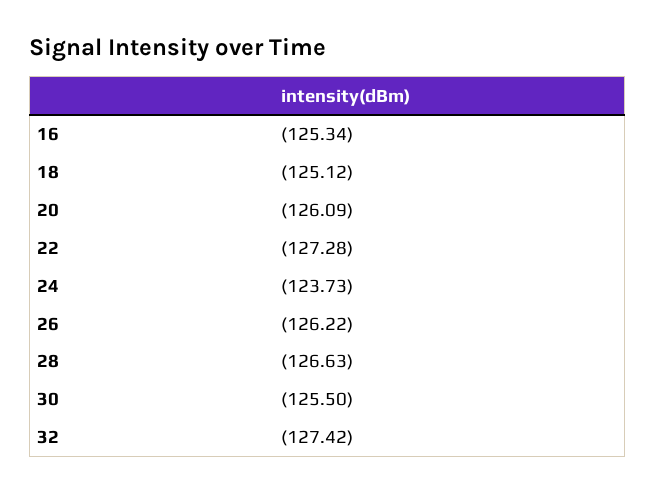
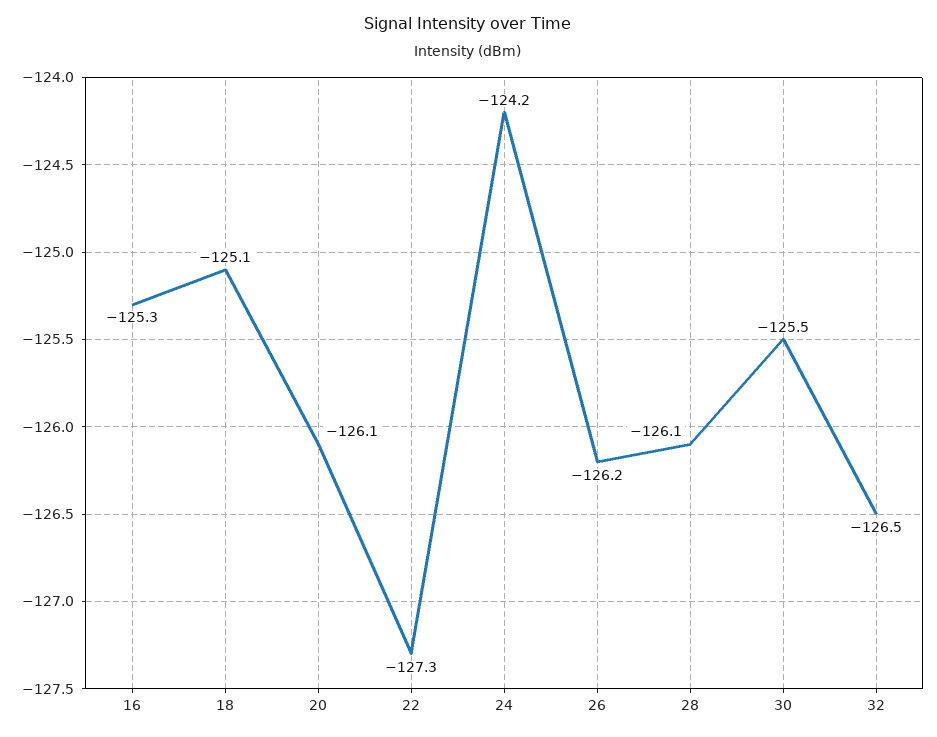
24: -123.73 -> -124.2
28: -126.63 -> -126.1
32: -127.42 -> -126.5

